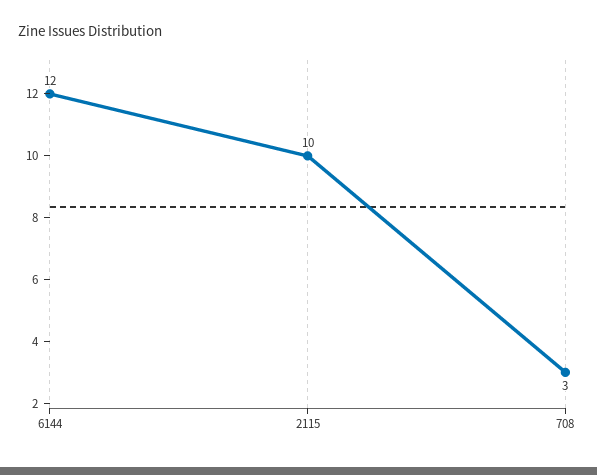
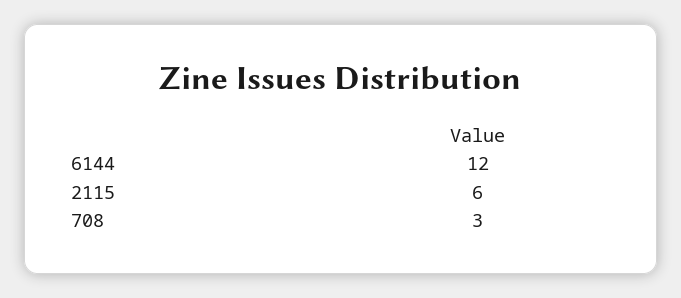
2115: 10 -> 6

